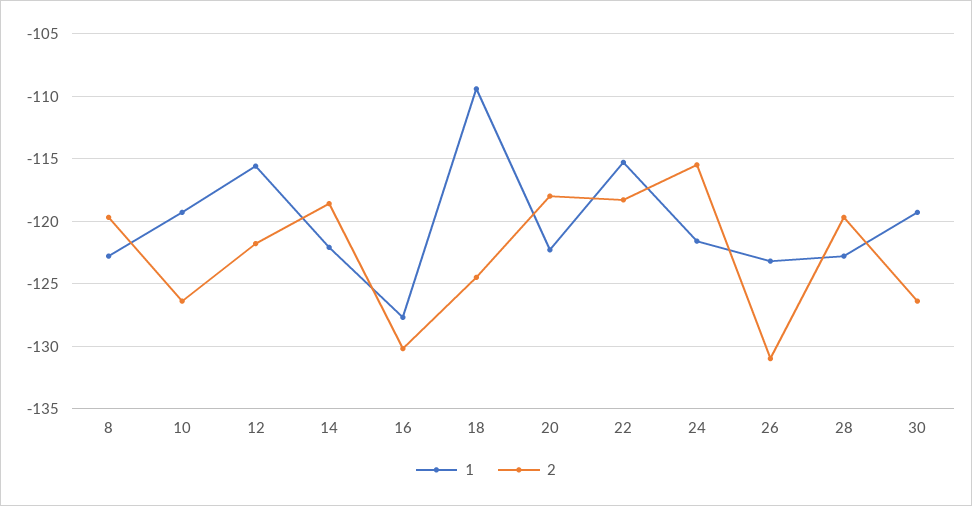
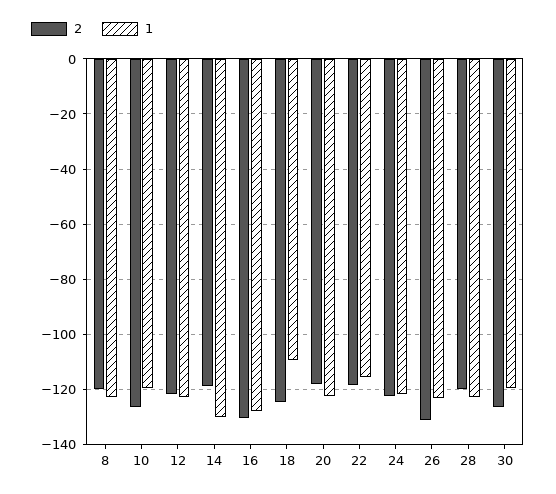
1, 12: -115.5 -> -122.5
1, 14: -122 -> -130
2, 24: -115.5 -> -122.5

